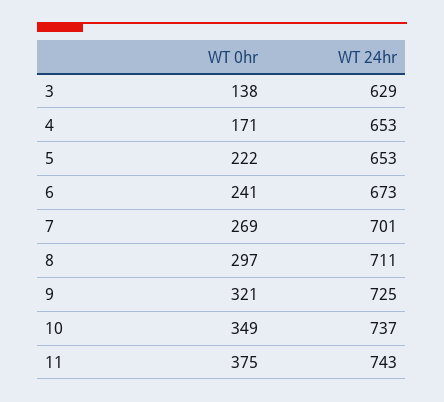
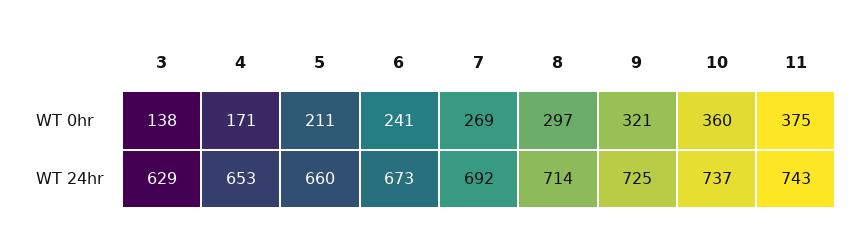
WT 0hr, 5: 222 -> 211
WT 24hr, 5: 653 -> 660
WT 24hr, 7: 701 -> 692
WT 24hr, 8: 711 -> 714
WT 0hr, 10: 349 -> 360

